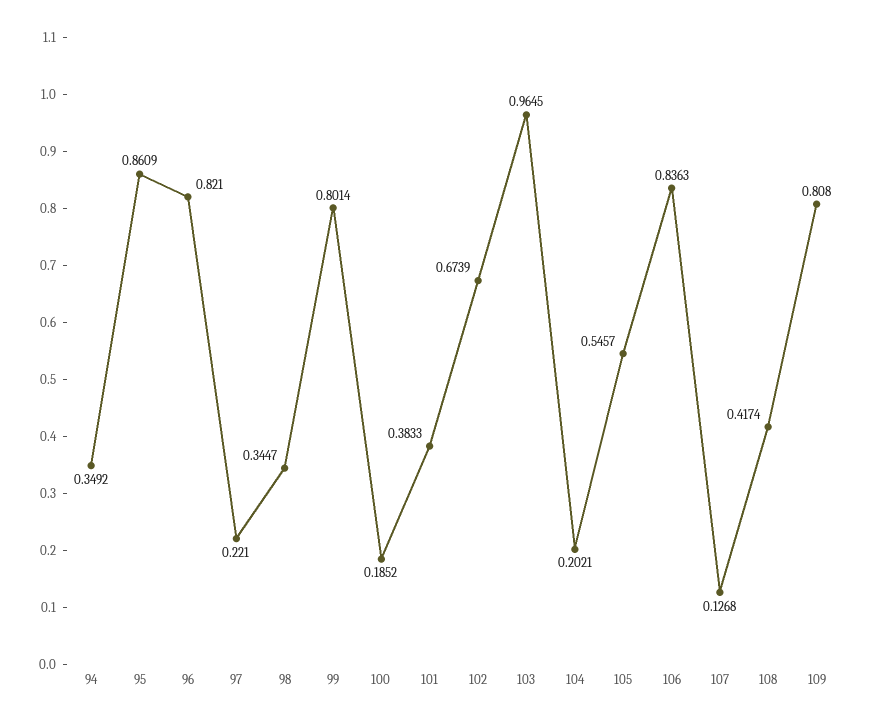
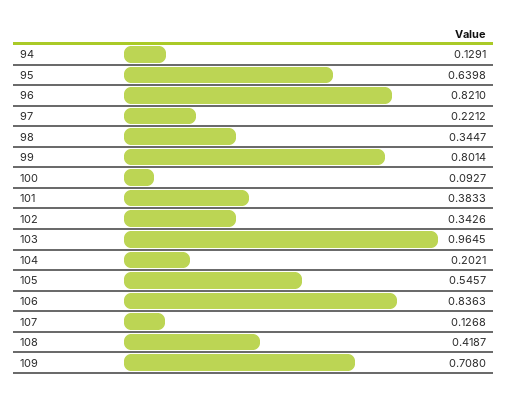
94: 0.3492 -> 0.1291
95: 0.8609 -> 0.6398
97: 0.221 -> 0.2212
100: 0.1852 -> 0.0927
102: 0.6739 -> 0.3426
108: 0.4174 -> 0.4187
109: 0.808 -> 0.708

